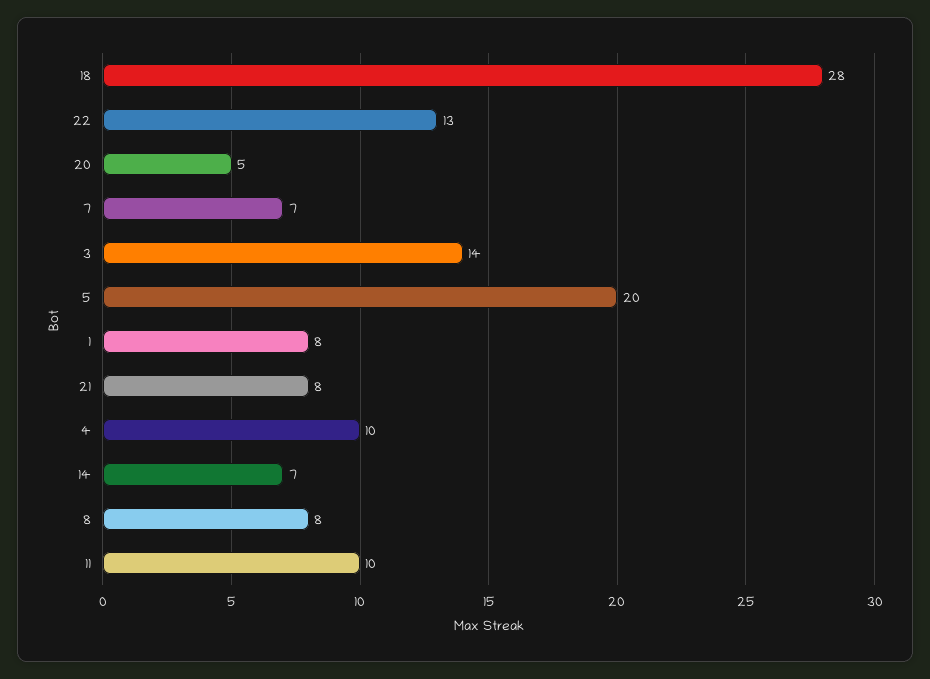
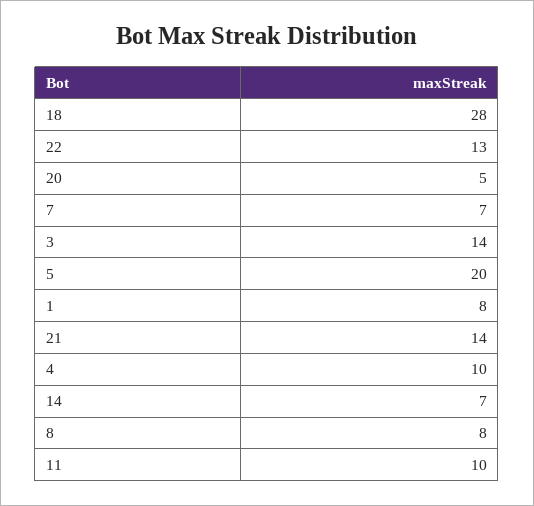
21: 8 -> 14

